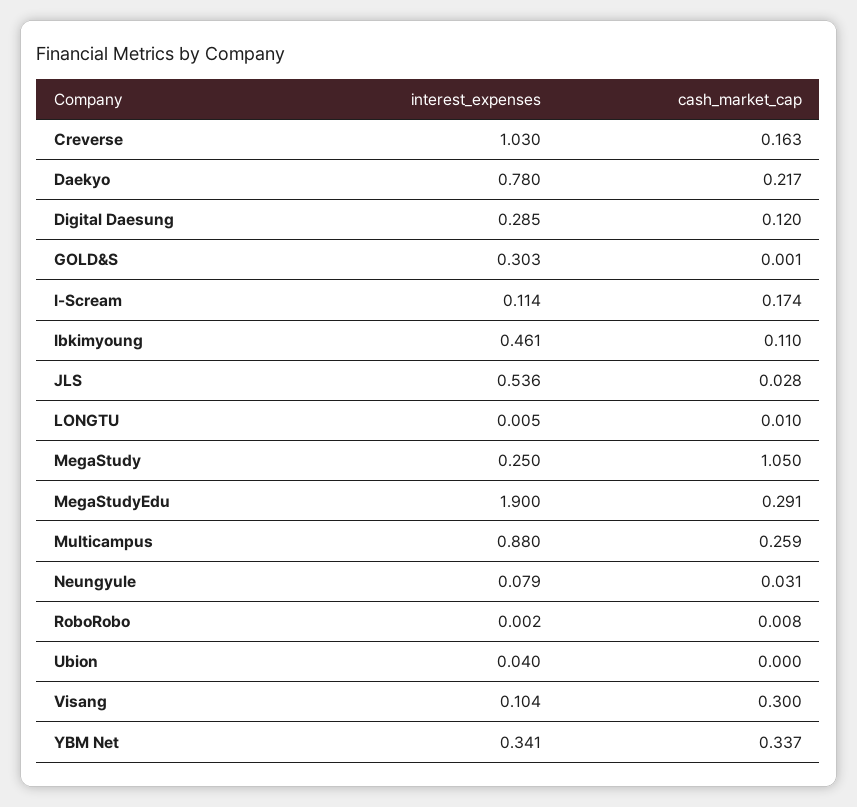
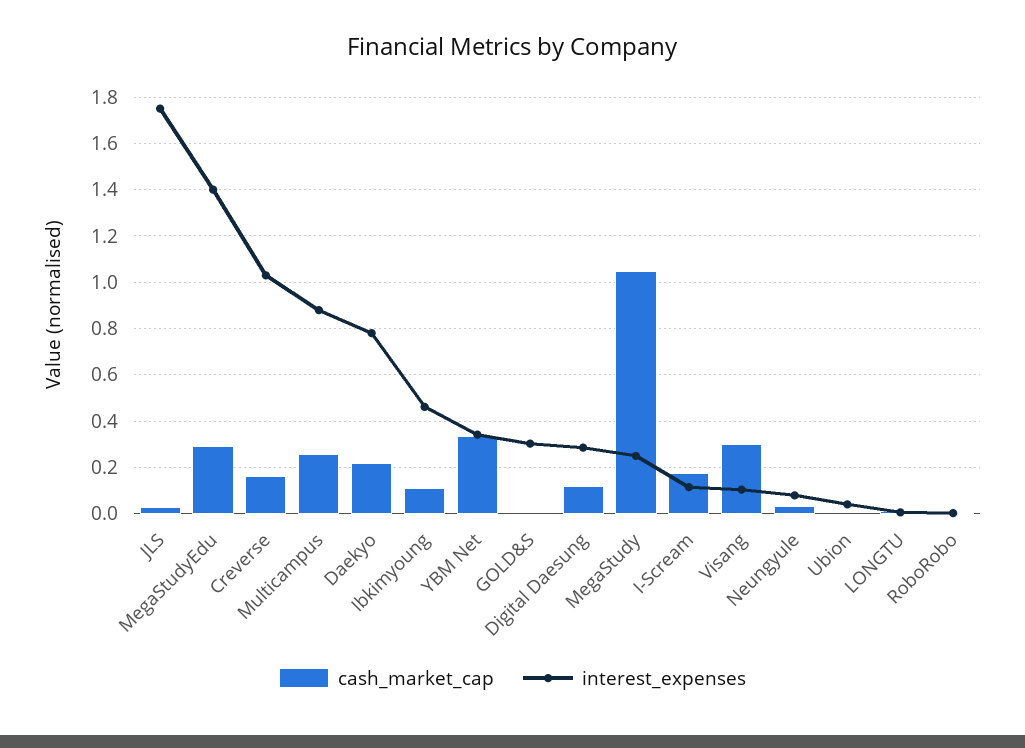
interest_expenses, JLS: 0.536 -> 1.75
interest_expenses, MegaStudyEdu: 1.9 -> 1.4

